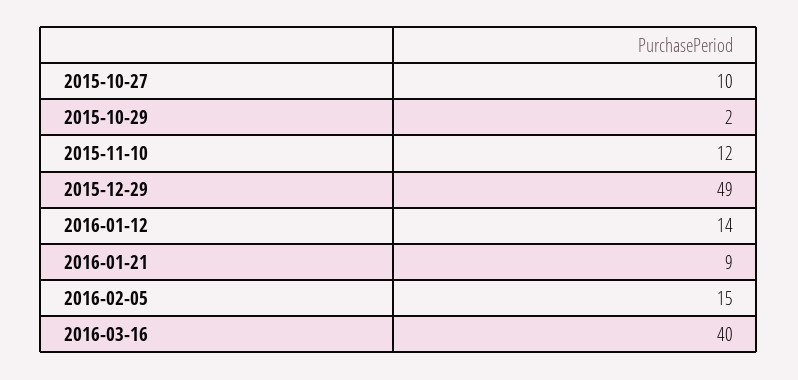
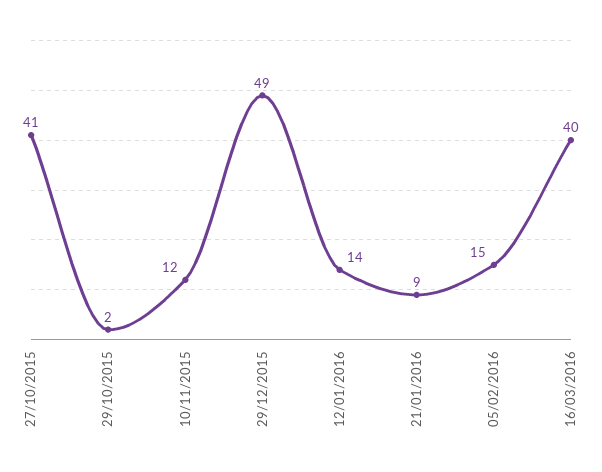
2015-10-27: 10 -> 41

